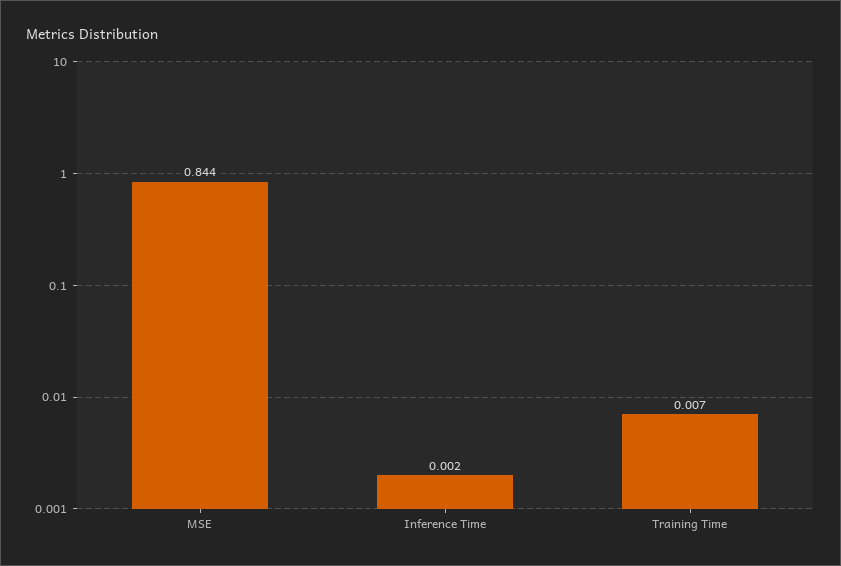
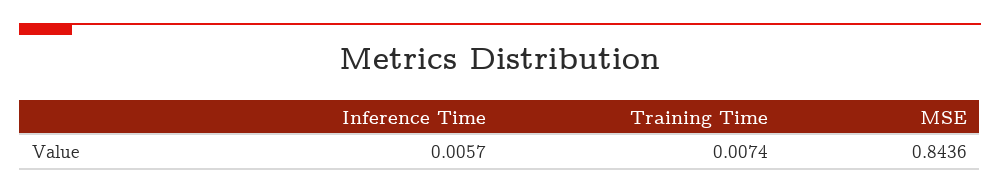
Inference Time: 0.002 -> 0.0057

